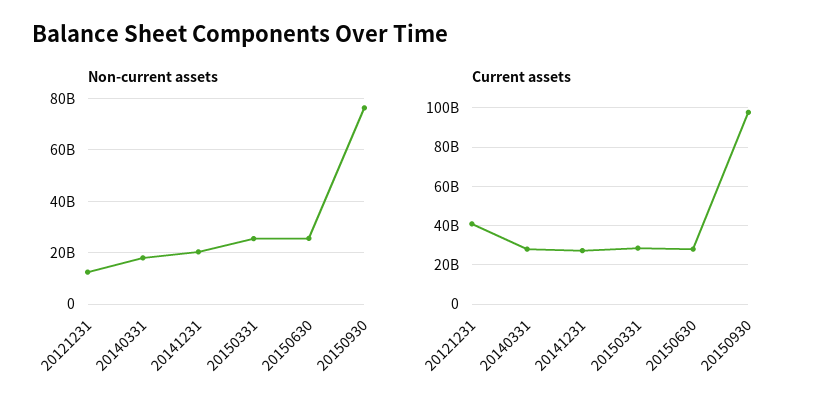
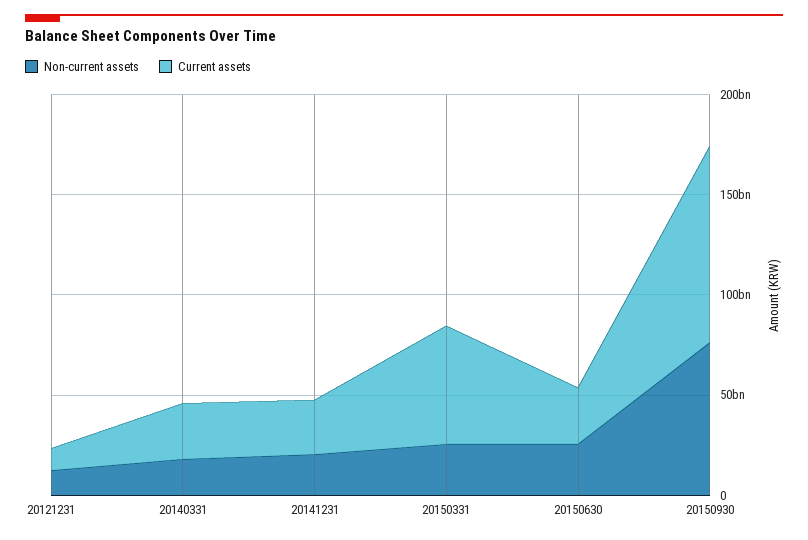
Current assets, 20121231: 40000000000 -> 10000000000
Current assets, 20150331: 30000000000 -> 60000000000

